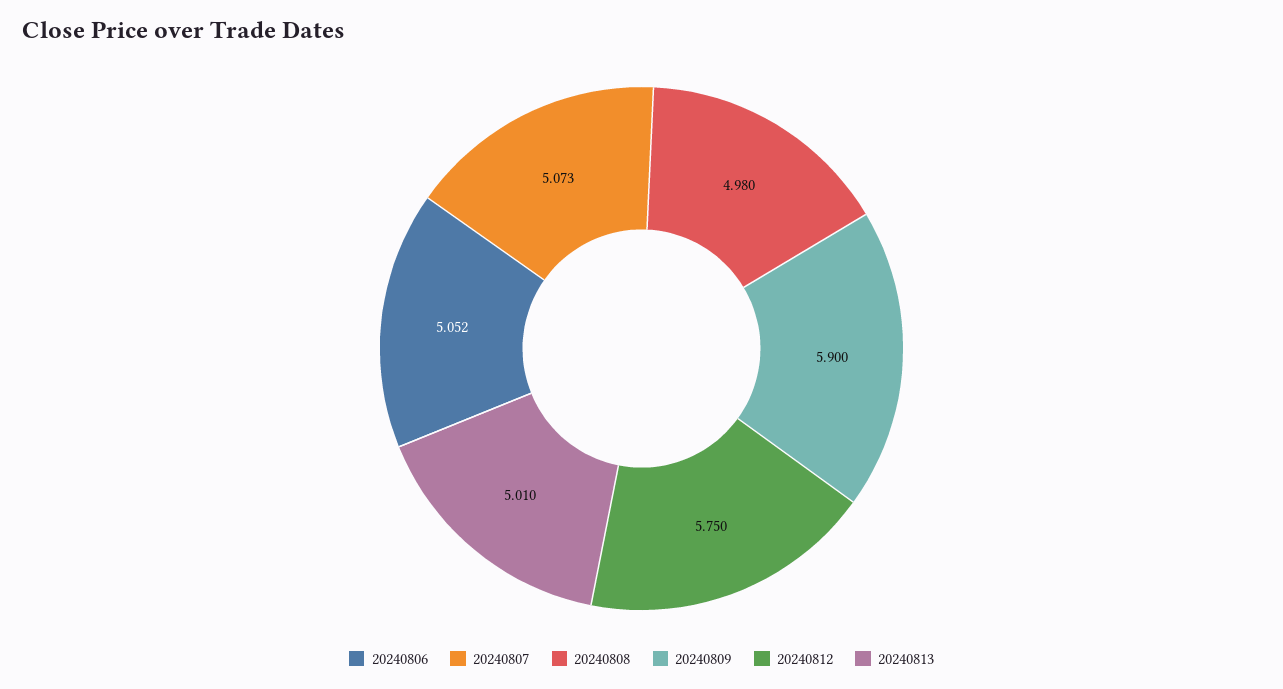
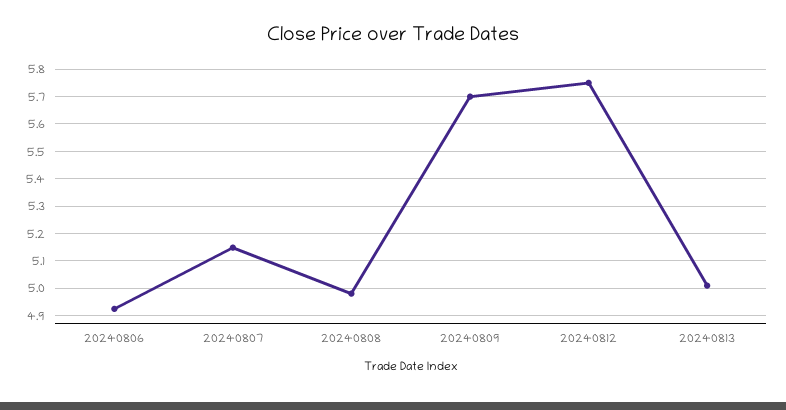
20240806: 5.052 -> 4.925
20240807: 5.073 -> 5.15
20240809: 5.9 -> 5.7

